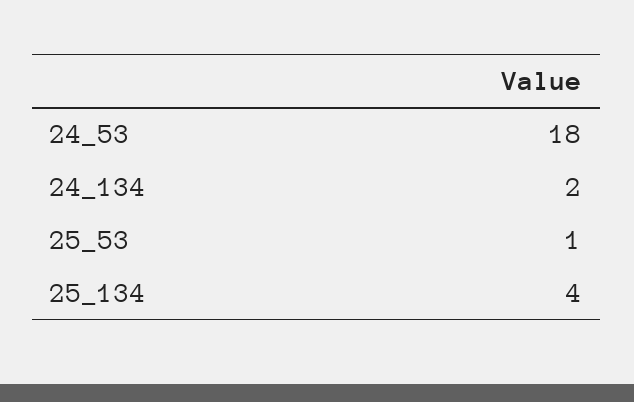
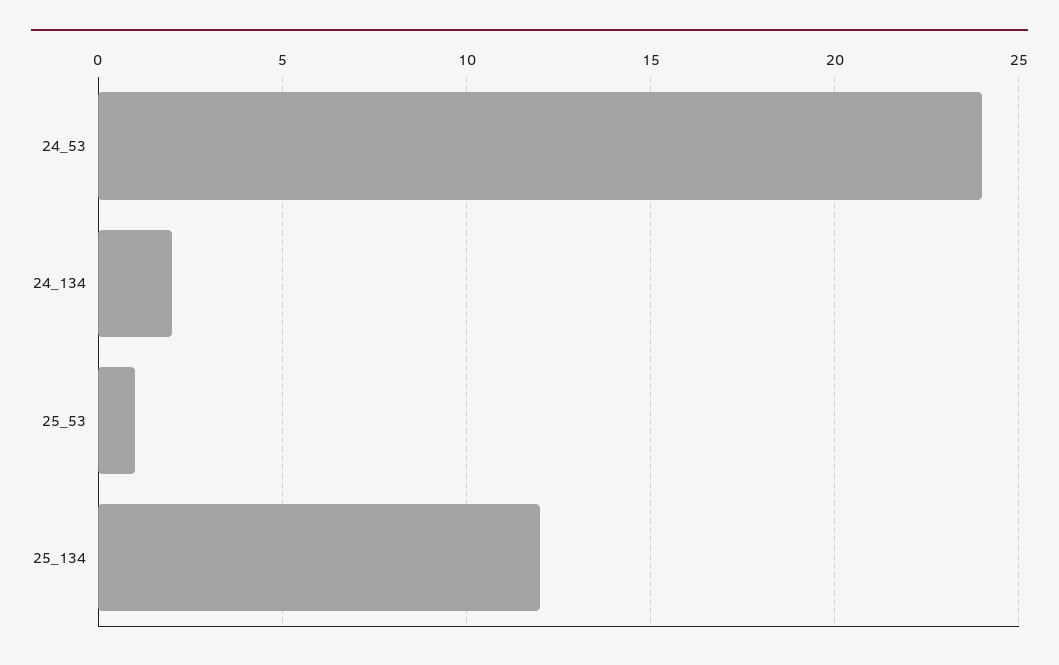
24_53: 18 -> 24
25_134: 4 -> 12

